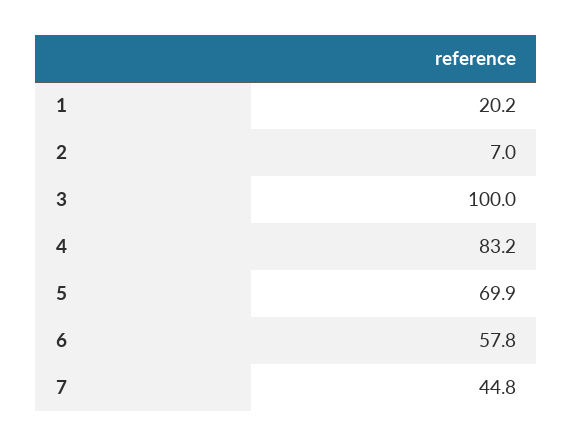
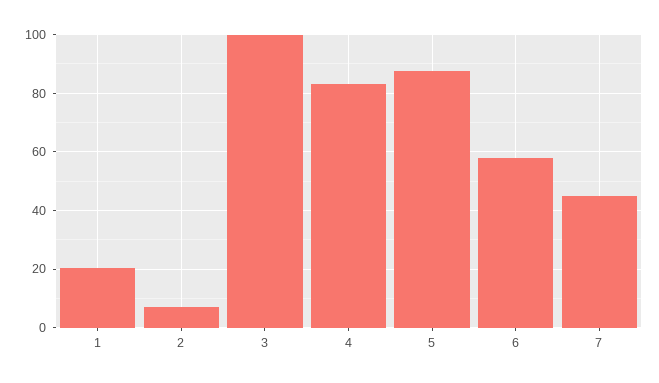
5: 69.9 -> 87.5

